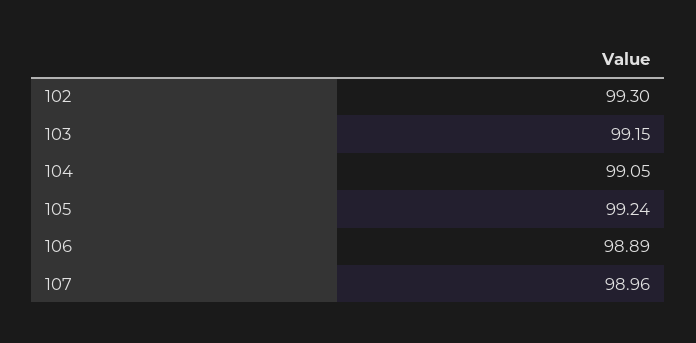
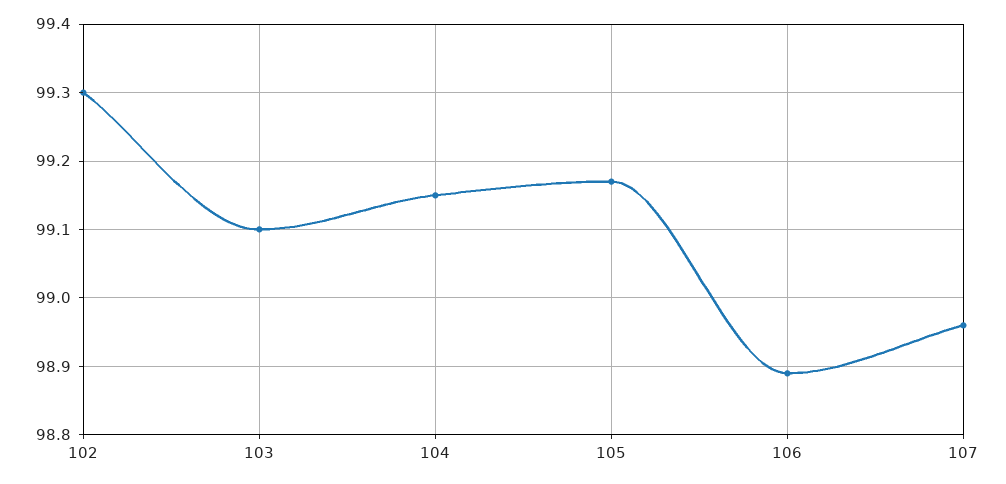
103: 99.15 -> 99.1
104: 99.05 -> 99.15
105: 99.24 -> 99.17

